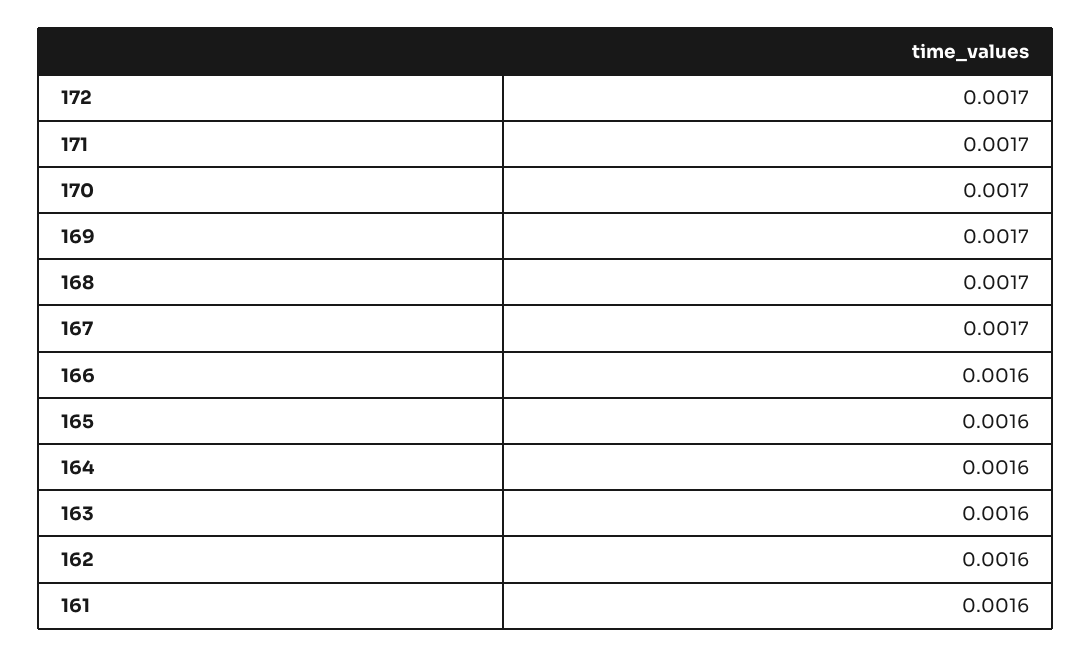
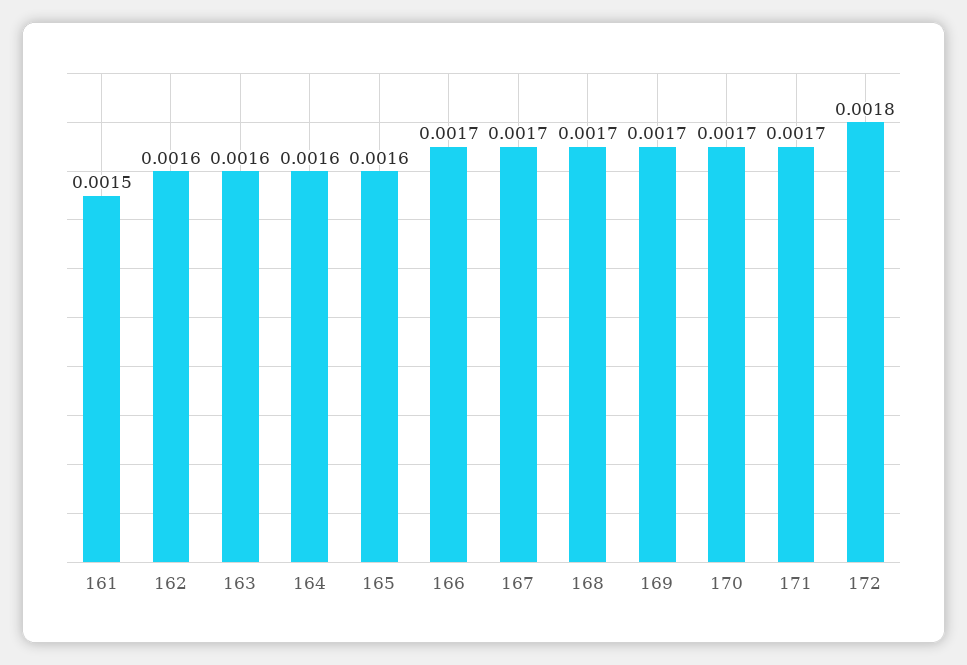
172: 0.0017 -> 0.0018
166: 0.0016 -> 0.0017
161: 0.0016 -> 0.0015

